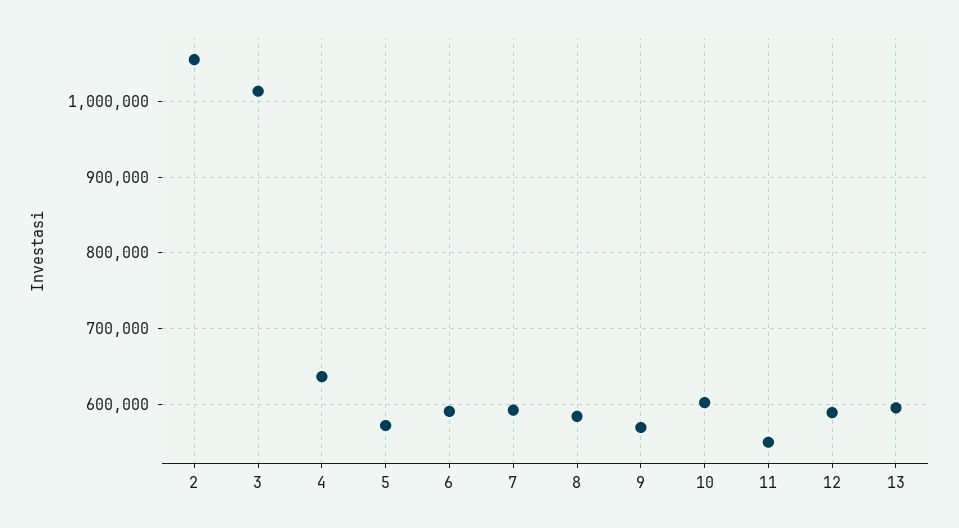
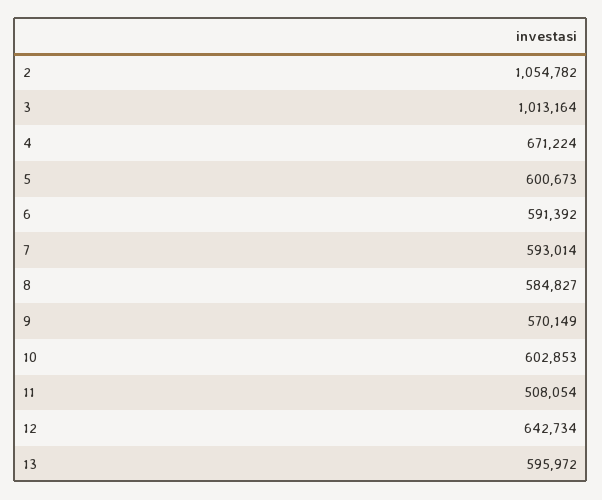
4: 640000 -> 671224
5: 570000 -> 600673
11: 550000 -> 508054
12: 590000 -> 642734

